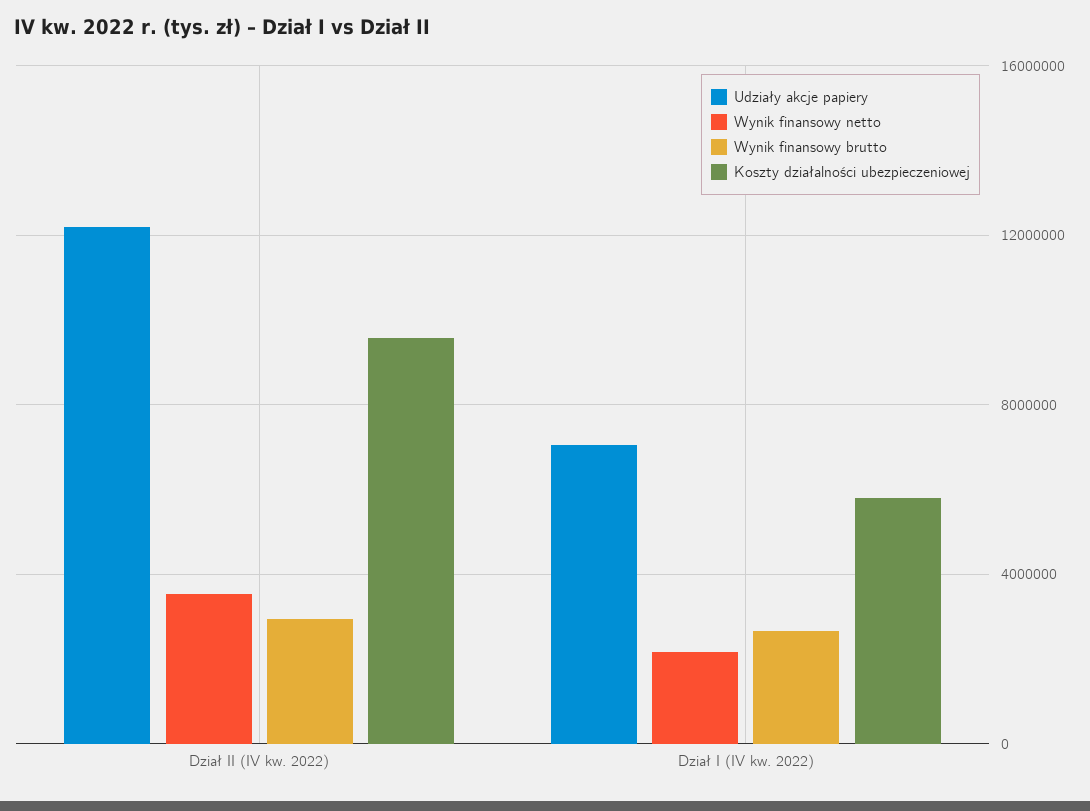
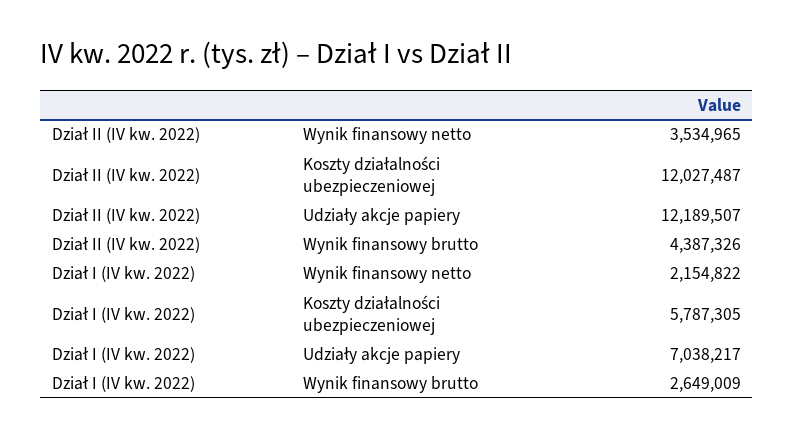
Wynik finansowy brutto, Dział II (IV kw. 2022): 3000000 -> 4387326
Koszty działalności ubezpieczeniowej, Dział II (IV kw. 2022): 9500000 -> 12027487

